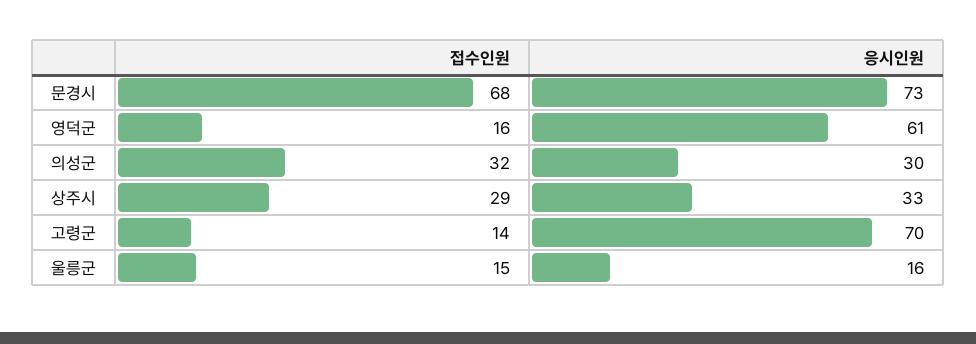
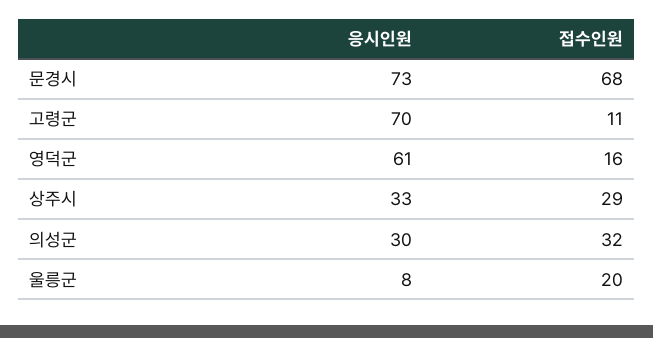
접수인원, 고령군: 14 -> 11
접수인원, 울릉군: 15 -> 20
응시인원, 울릉군: 16 -> 8

